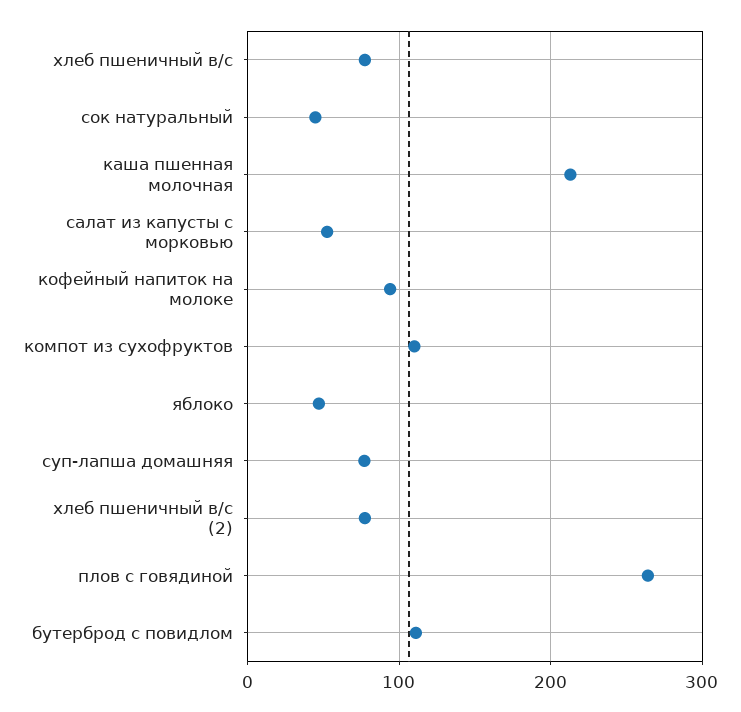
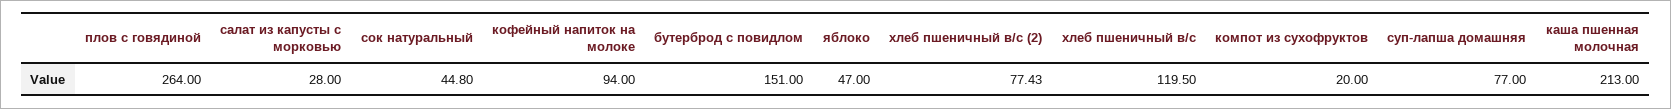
хлеб пшеничный в/с: 80 -> 119.5
салат из капусты с морковью: 50 -> 28
компот из сухофруктов: 110 -> 20
бутерброд с повидлом: 110 -> 151

